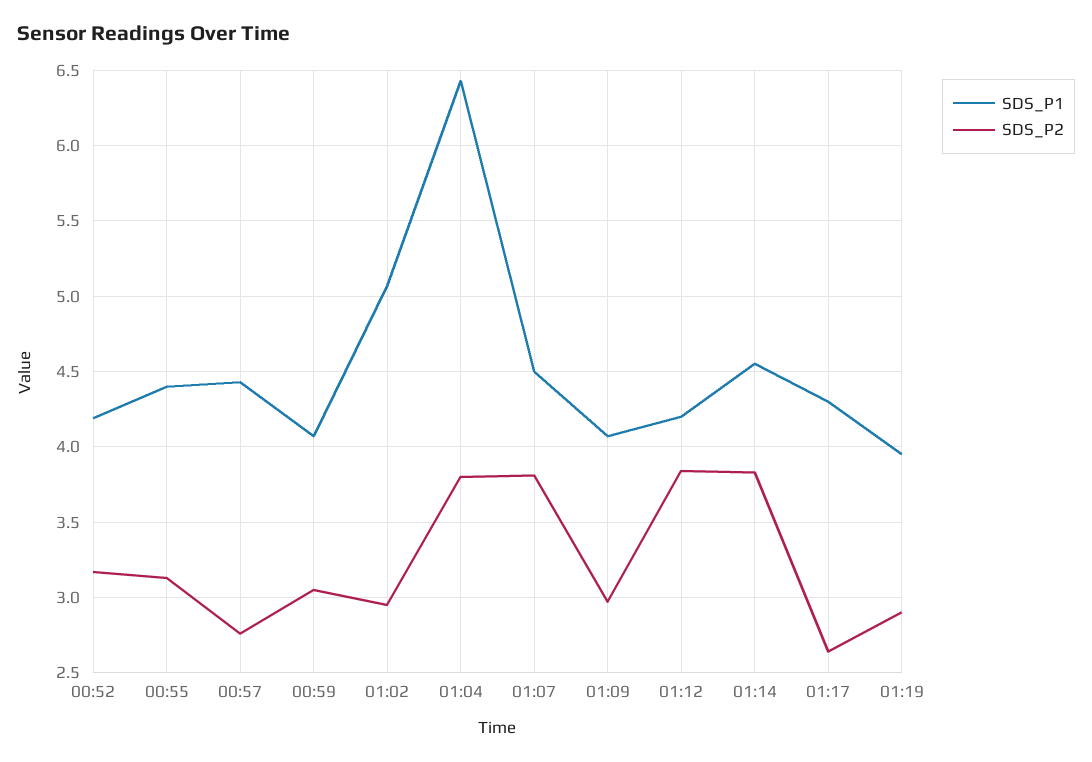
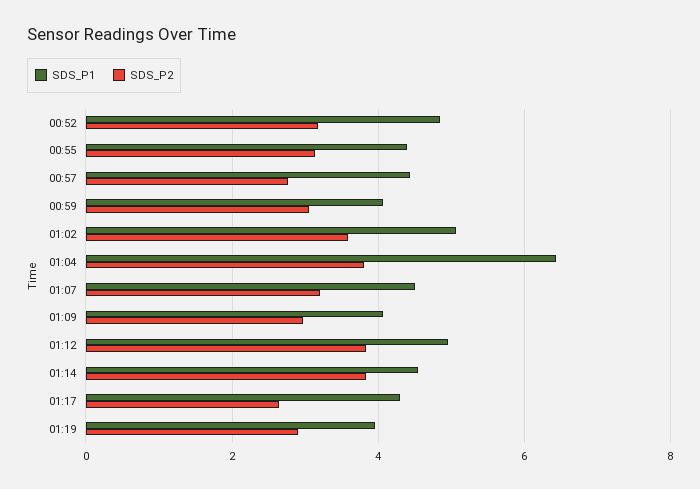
SDS_P1, 00:52: 4.2 -> 4.8
SDS_P2, 01:02: 2.95 -> 3.6
SDS_P2, 01:07: 3.8 -> 3.2
SDS_P1, 01:12: 4.2 -> 5

